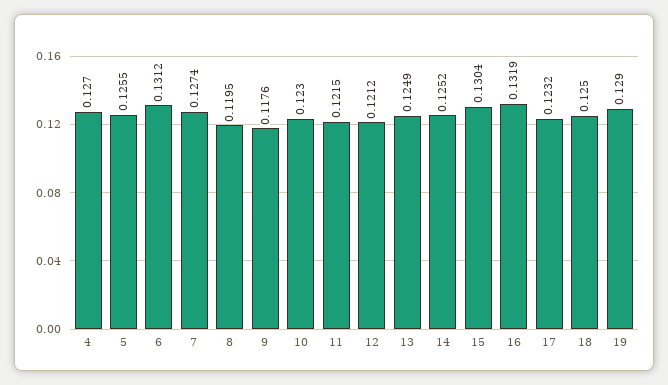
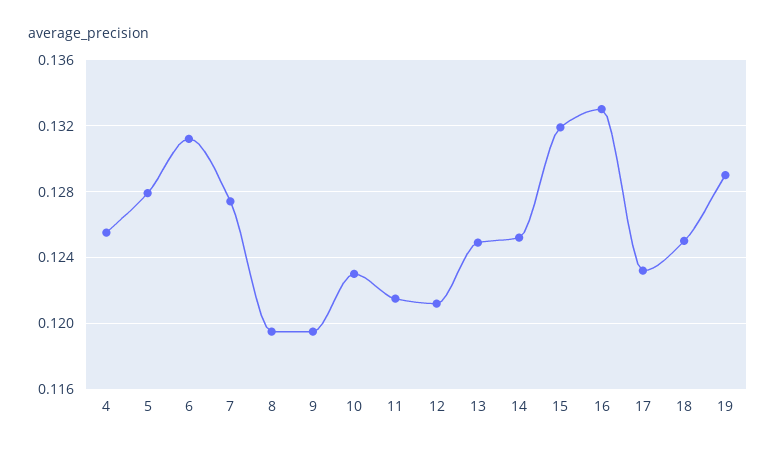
4: 0.127 -> 0.1255
5: 0.1255 -> 0.128
9: 0.1176 -> 0.1195
15: 0.1304 -> 0.132
16: 0.1319 -> 0.133

